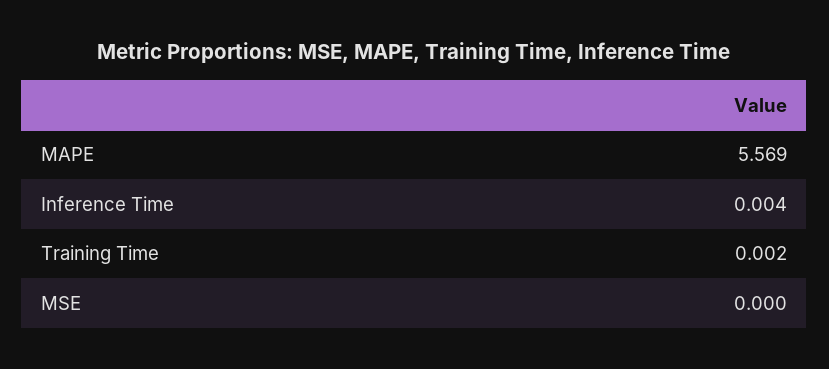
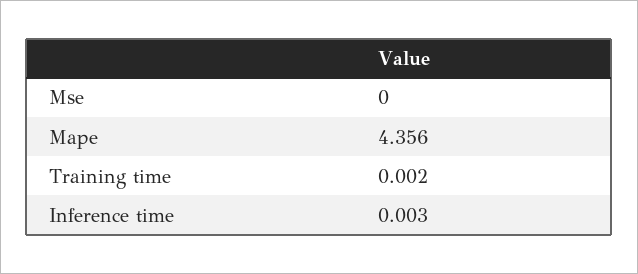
MAPE: 5.569 -> 4.356
Inference Time: 0.004 -> 0.003

